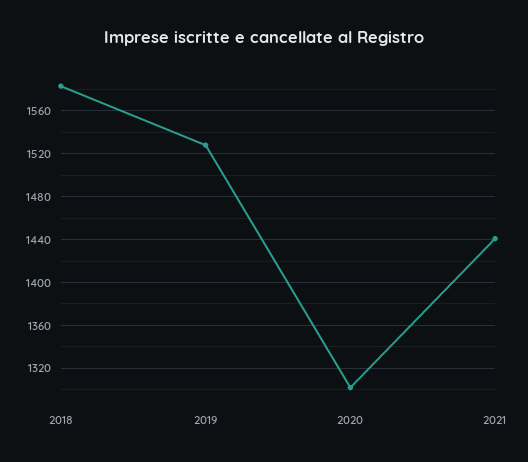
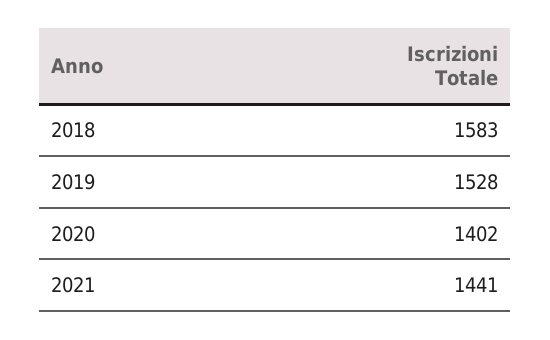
2020: 1300 -> 1402

